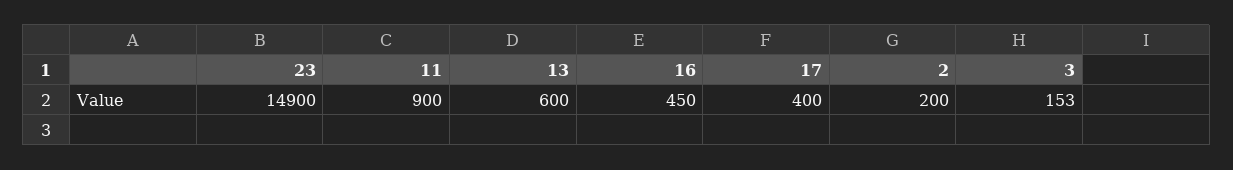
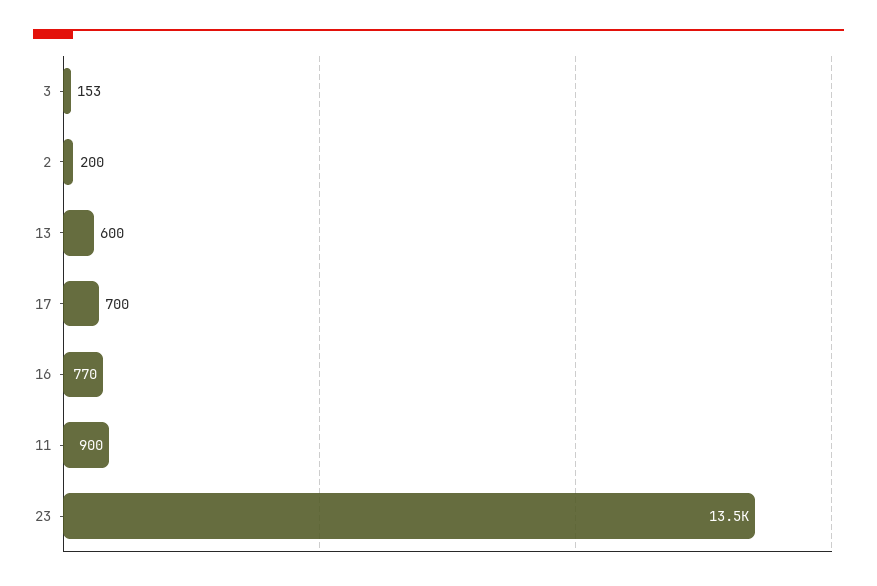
23: 14900 -> 13500
16: 450 -> 770
17: 400 -> 700

